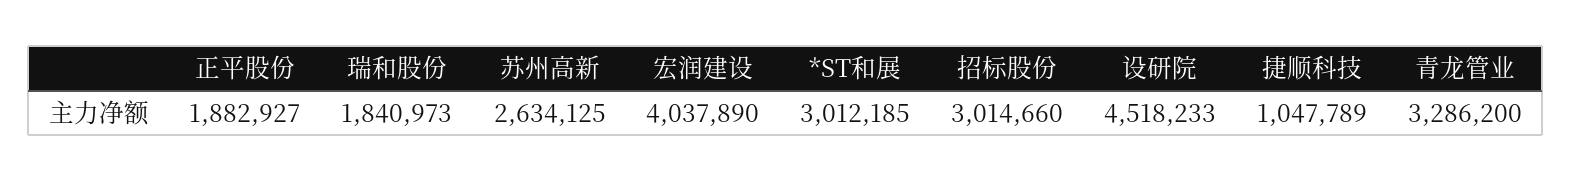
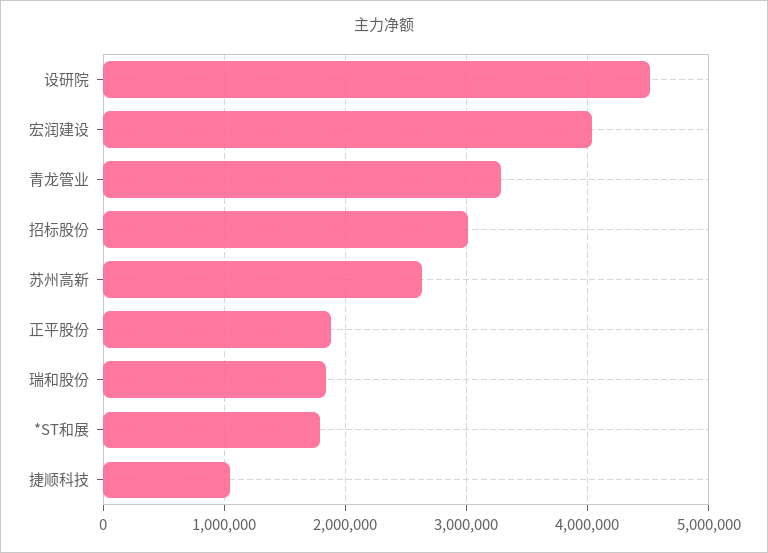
*ST和展: 3012185 -> 1800000

